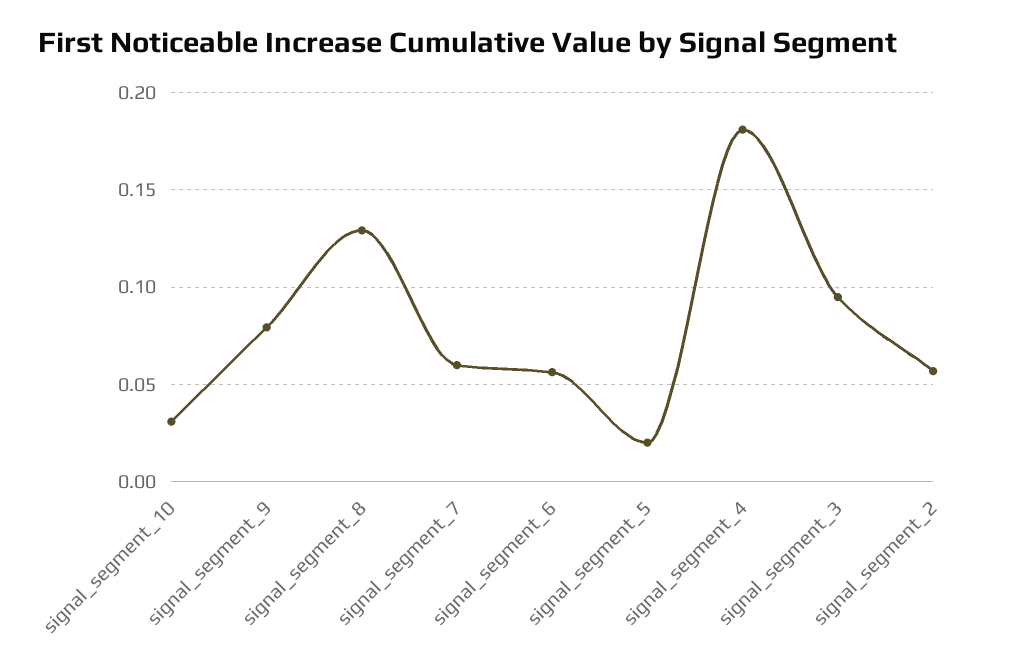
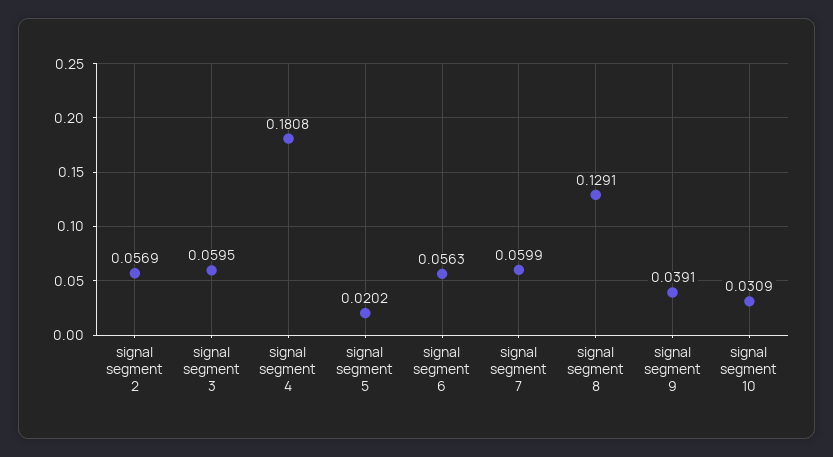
signal_segment_9: 0.08 -> 0.0391
signal_segment_3: 0.095 -> 0.0595

